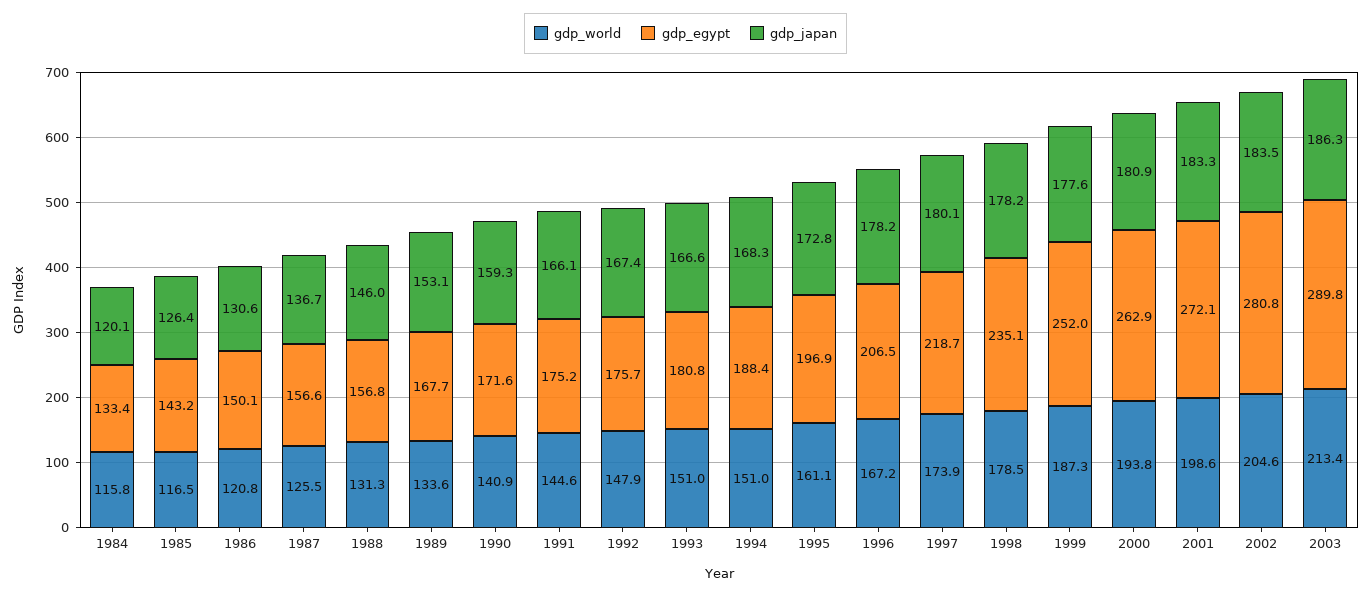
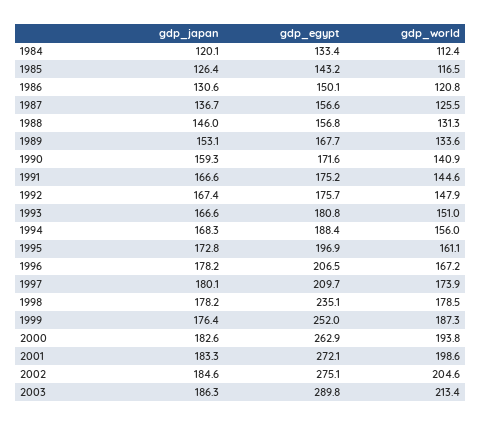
gdp_world, 1984: 115.8 -> 112.4
gdp_japan, 1991: 166.1 -> 166.6
gdp_world, 1994: 151 -> 156
gdp_egypt, 1997: 218.7 -> 209.7
gdp_japan, 1999: 177.6 -> 176.4
gdp_japan, 2000: 180.9 -> 182.6
gdp_egypt, 2002: 280.8 -> 275.1
gdp_japan, 2002: 183.5 -> 184.6

